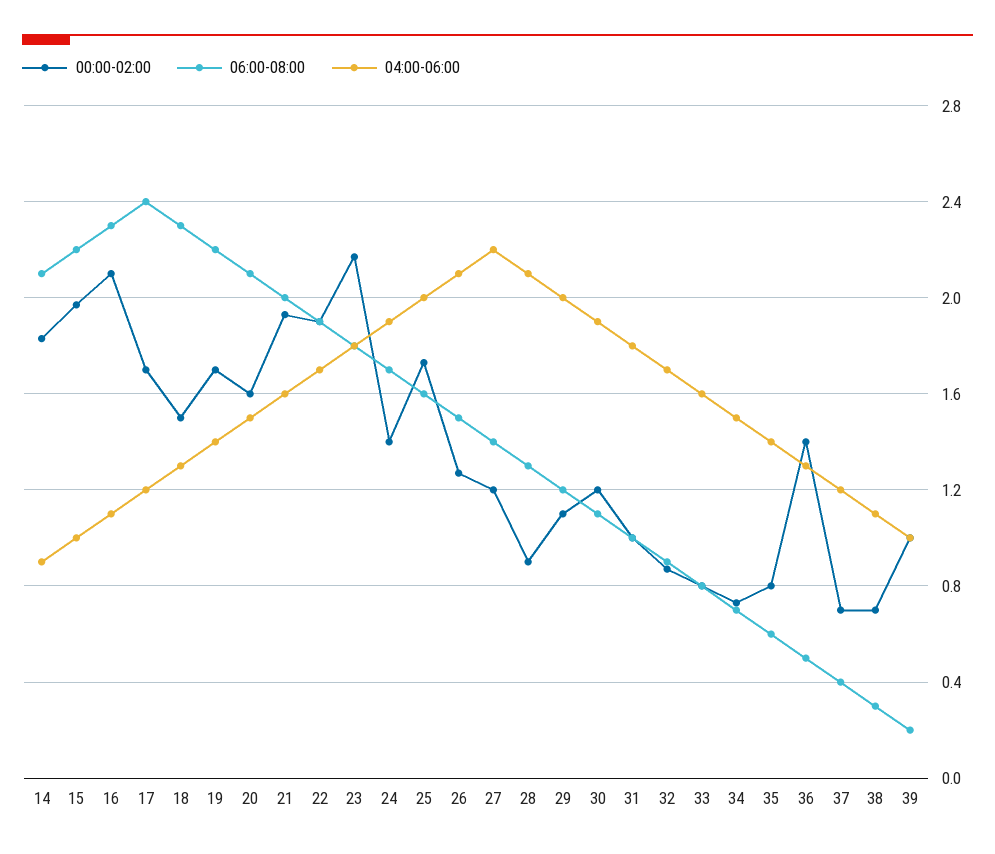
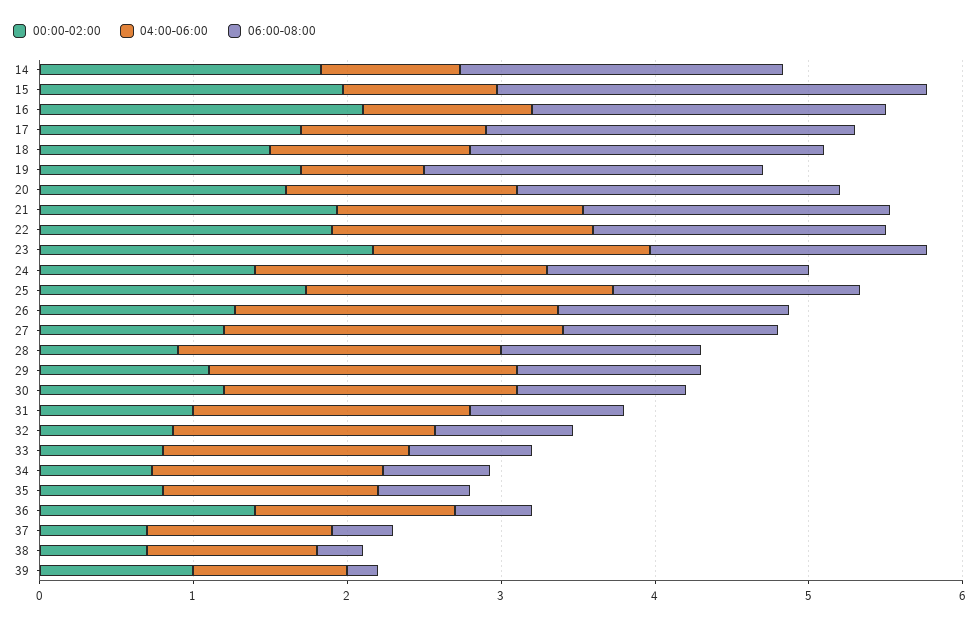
06:00-08:00, 15: 2.2 -> 2.8
04:00-06:00, 19: 1.4 -> 0.8

